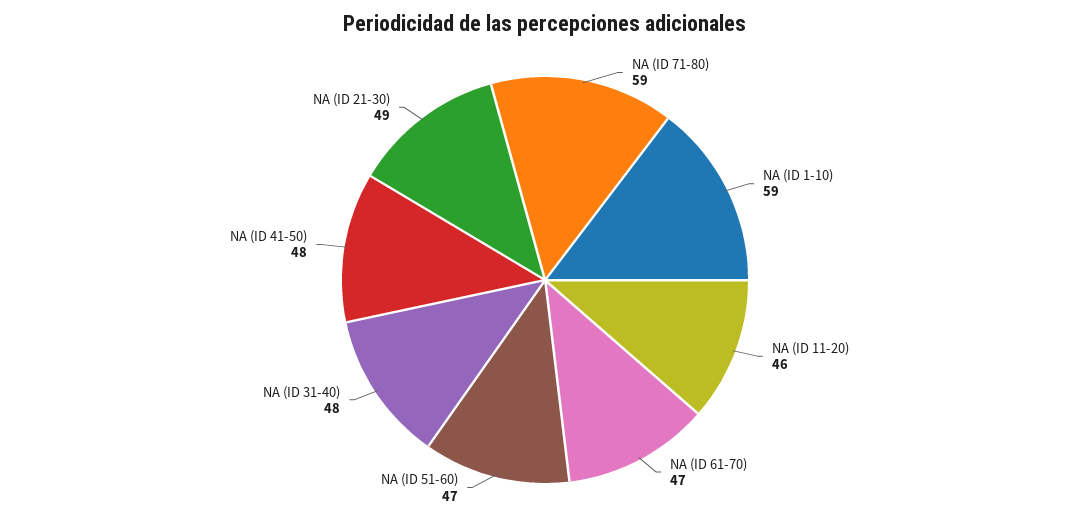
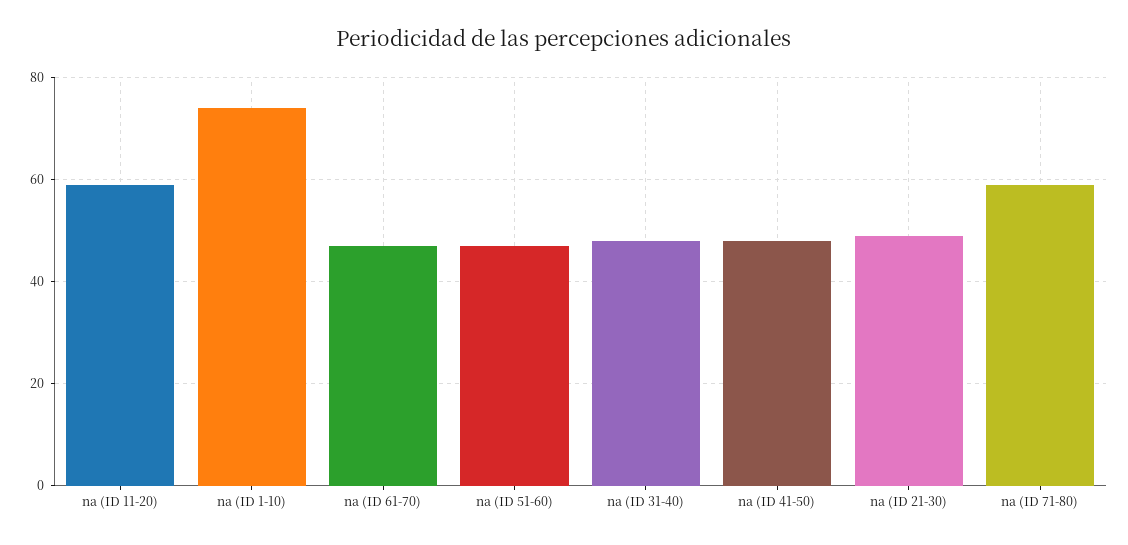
NA (ID 1-10): 59 -> 75
NA (ID 11-20): 46 -> 60

